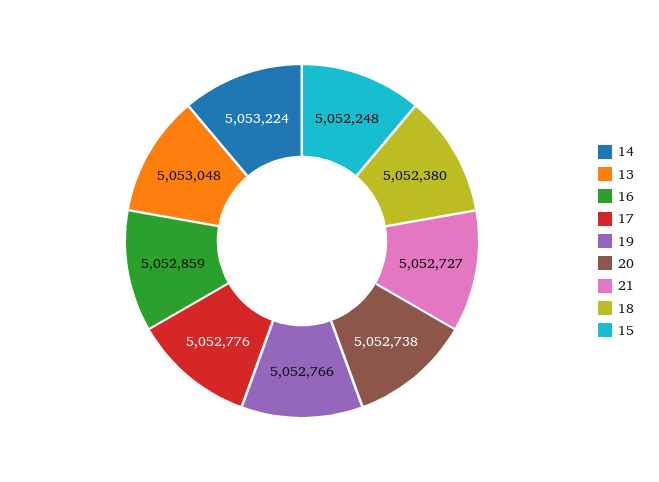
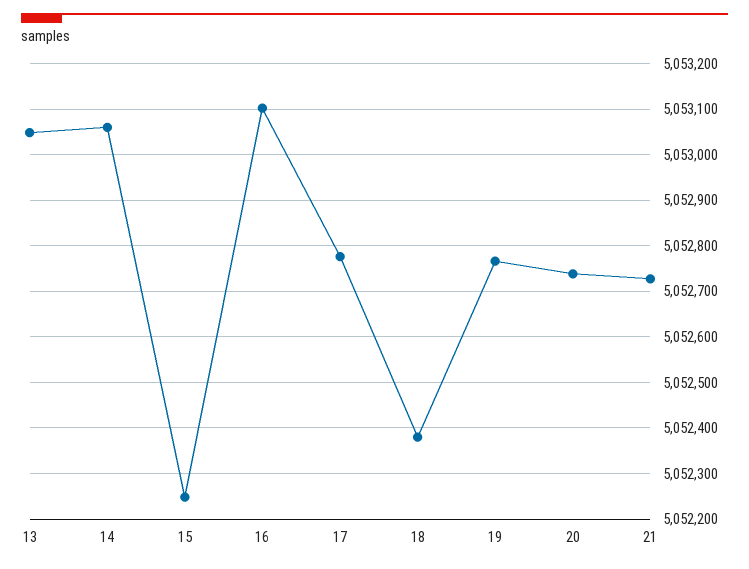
14: 5053224 -> 5053060
16: 5052859 -> 5053100

